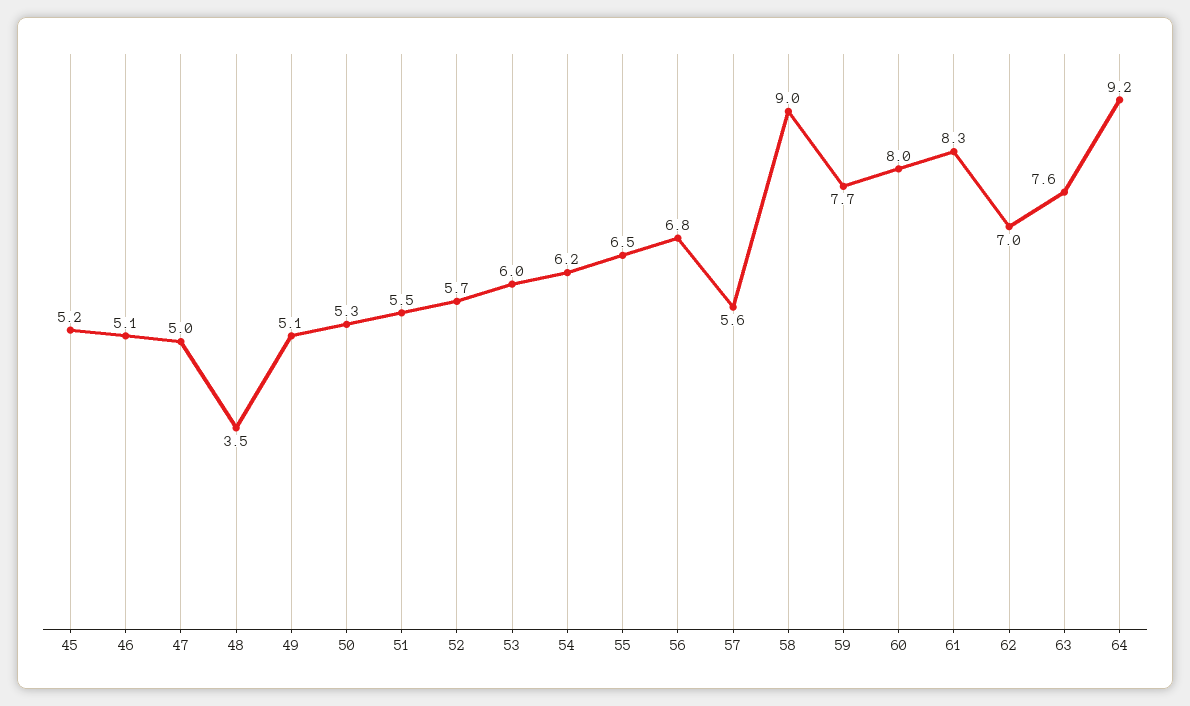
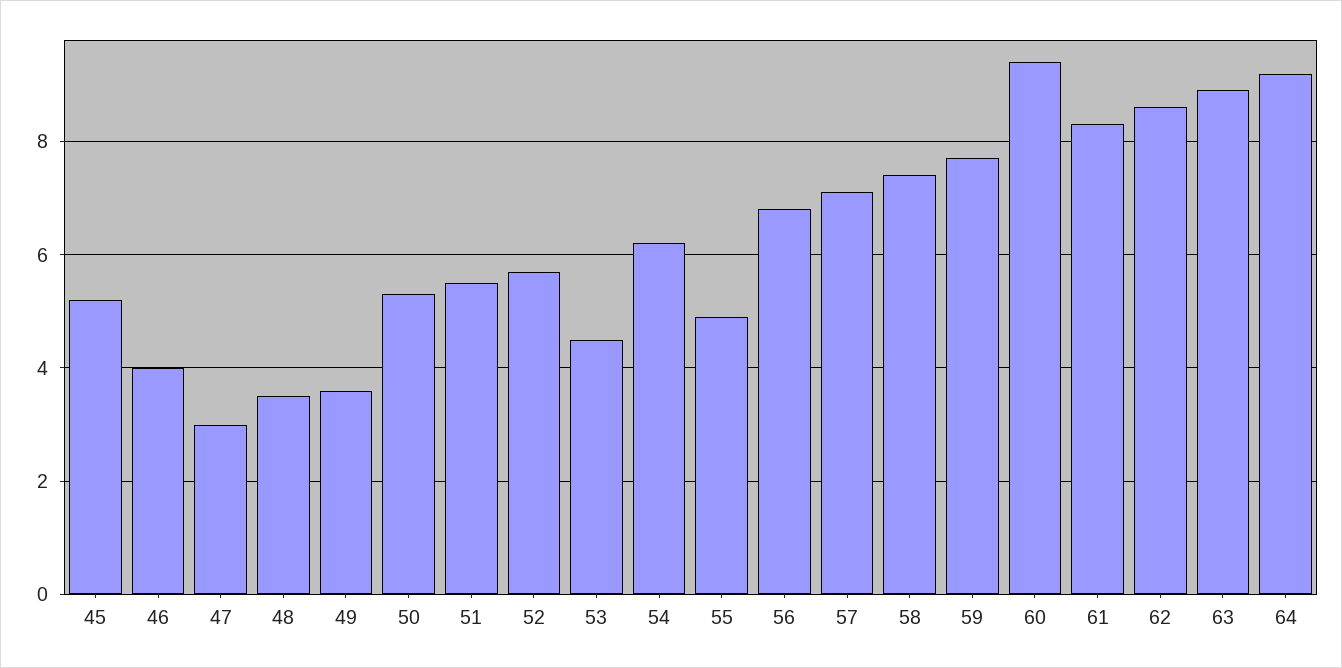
46: 5.1 -> 4
47: 5 -> 3
49: 5.1 -> 3.5
53: 6 -> 4.5
55: 6.5 -> 5
57: 5.6 -> 7
58: 9 -> 7.5
60: 8 -> 9.5
62: 7 -> 8.5
63: 7.6 -> 9

